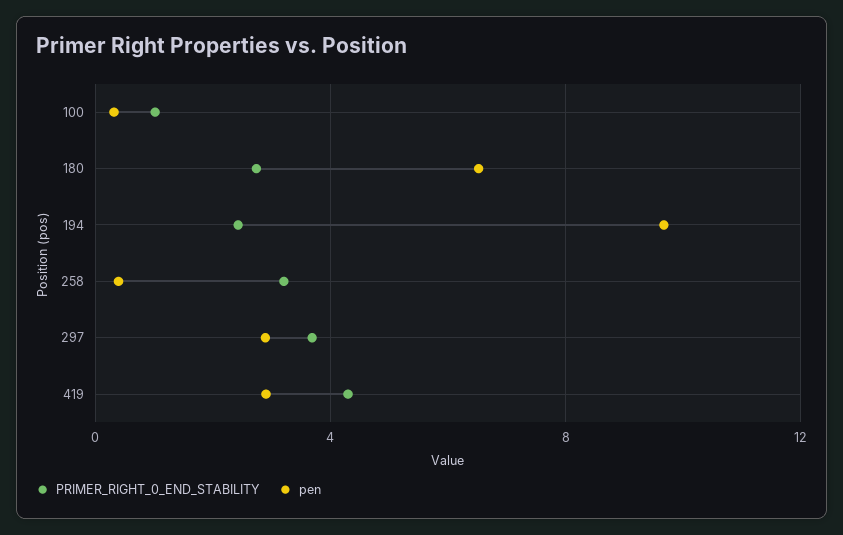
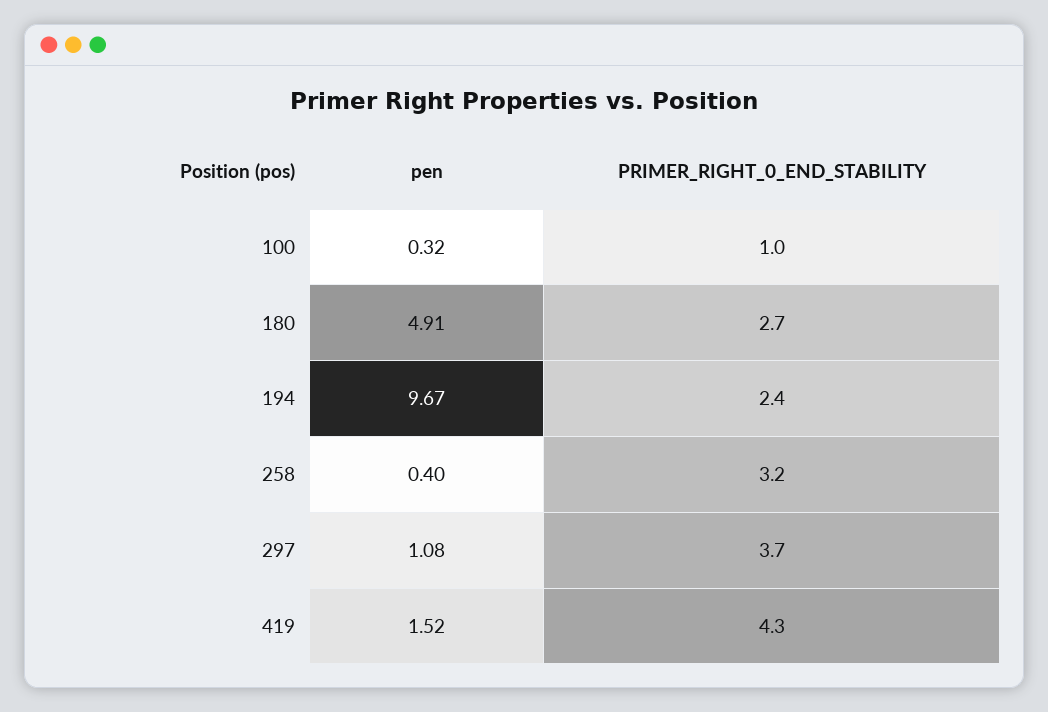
pen, 180: 6.5 -> 4.91
pen, 297: 3 -> 1.08
pen, 419: 3 -> 1.52

